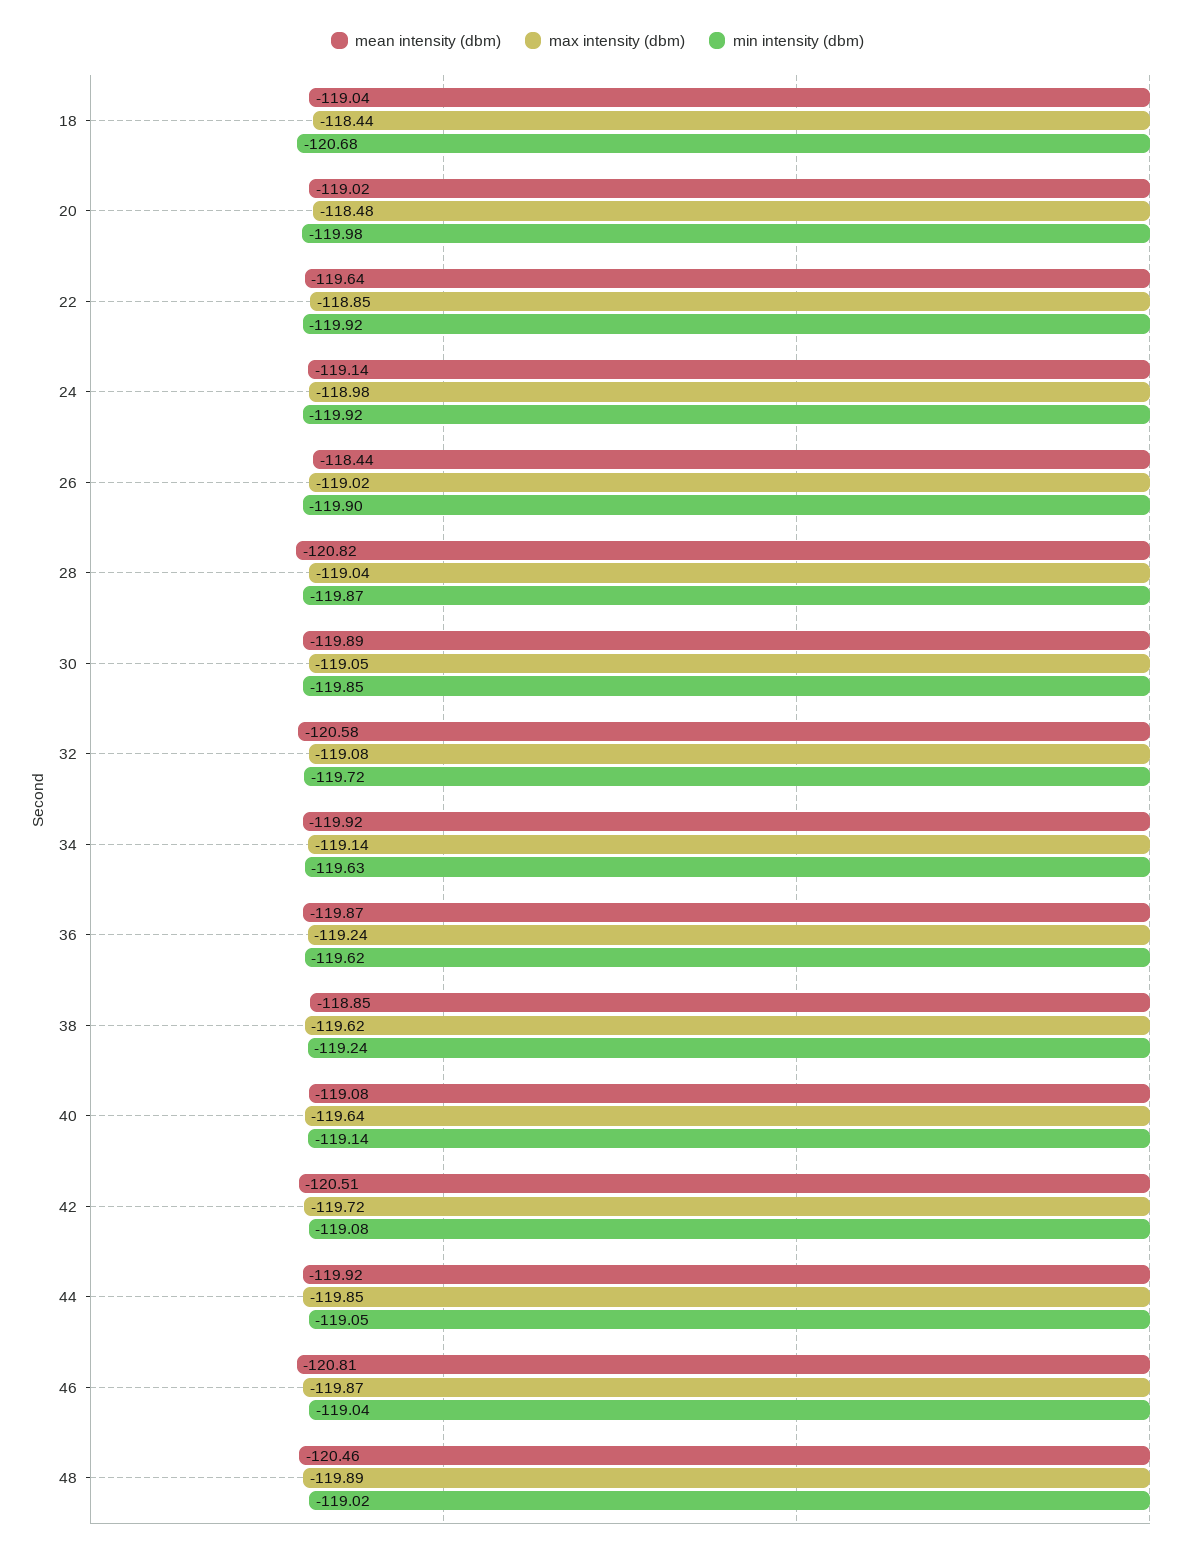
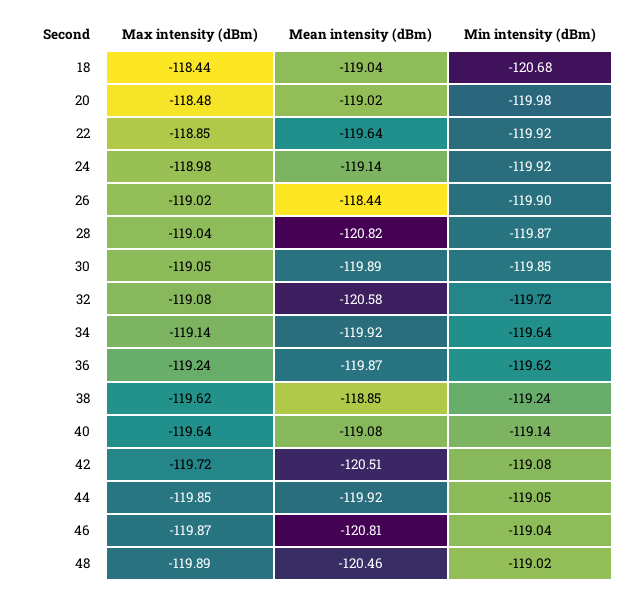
min intensity (dbm), 34: -119.63 -> -119.64

